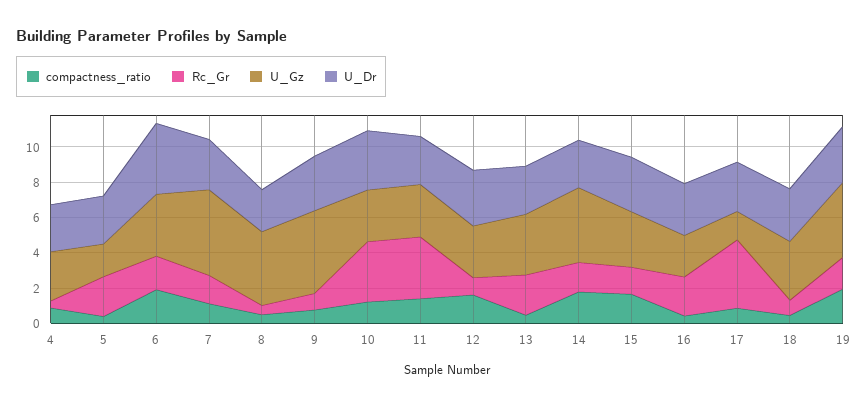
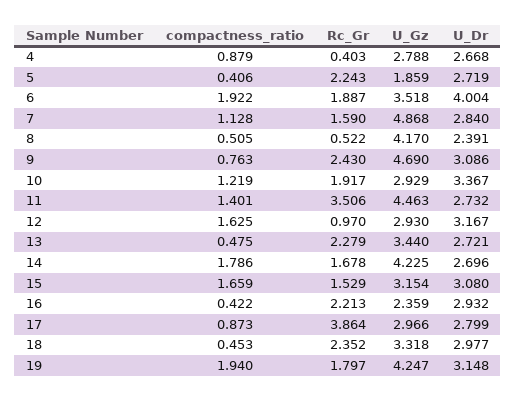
Rc_Gr, 9: 1 -> 2.43
Rc_Gr, 10: 3.5 -> 1.917
U_Gz, 11: 3 -> 4.463
U_Gz, 17: 1.5 -> 2.966
Rc_Gr, 18: 1 -> 2.352

